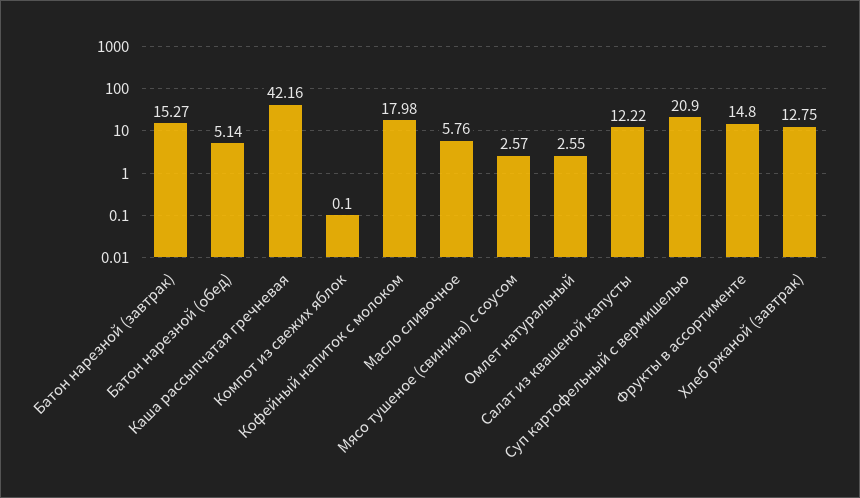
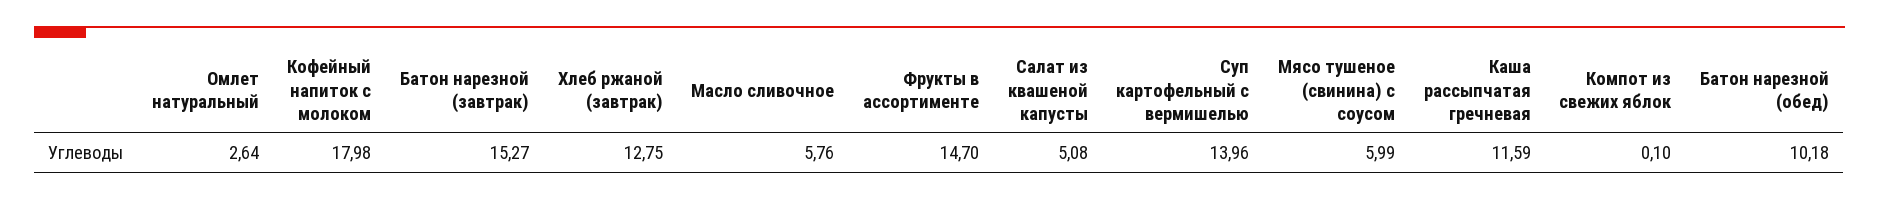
Батон нарезной (обед): 5.14 -> 10.18
Каша рассыпчатая гречневая: 42.16 -> 11.59
Мясо тушеное (свинина) с соусом: 2.57 -> 5.99
Омлет натуральный: 2.55 -> 2.64
Салат из квашеной капусты: 12.22 -> 5.08
Суп картофельный с вермишелью: 20.9 -> 13.96
Фрукты в ассортименте: 14.8 -> 14.7

